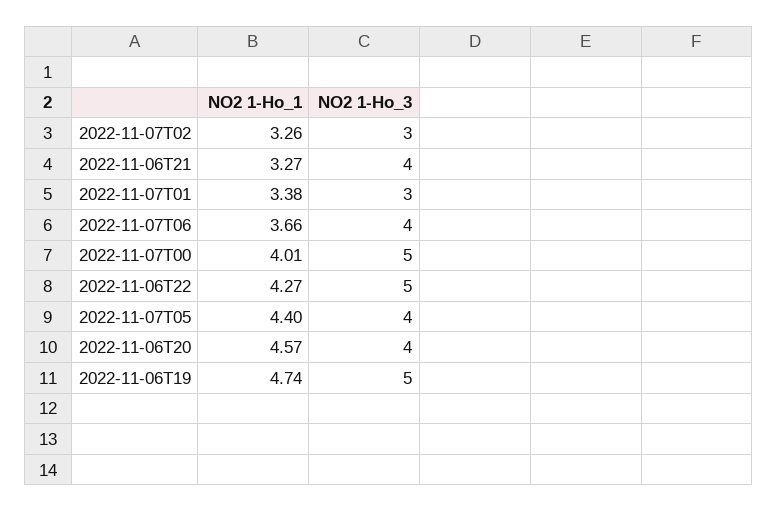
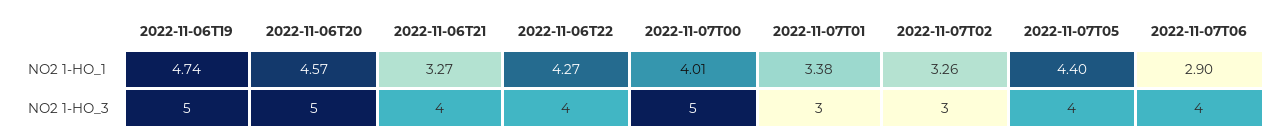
NO2 1-Ho_1, 2022-11-07T06: 3.66 -> 2.9
NO2 1-Ho_3, 2022-11-06T22: 5 -> 4
NO2 1-Ho_3, 2022-11-06T20: 4 -> 5

